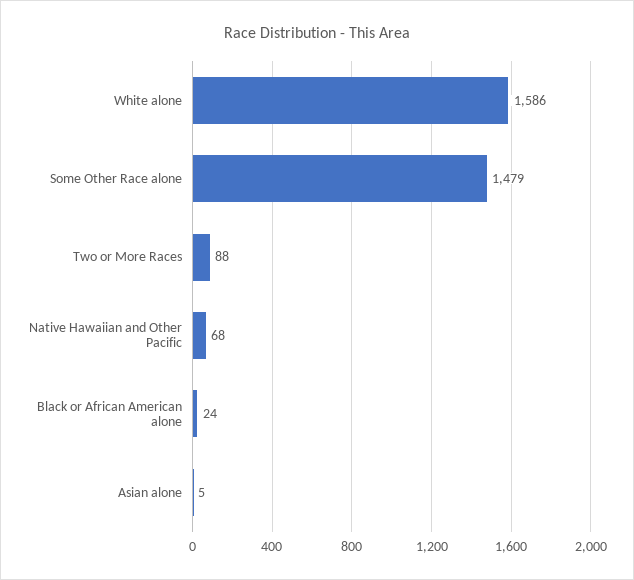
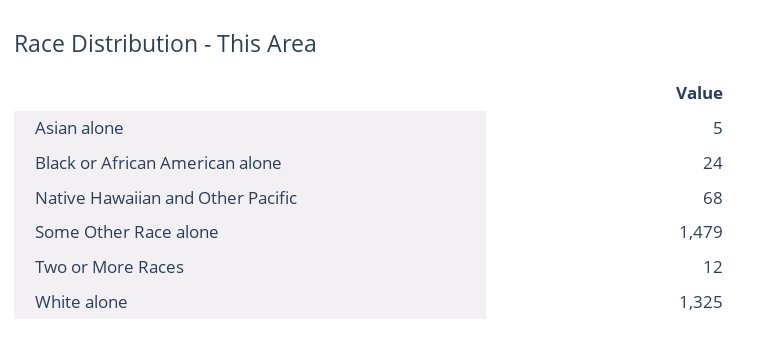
White alone: 1586 -> 1325
Two or More Races: 88 -> 12

